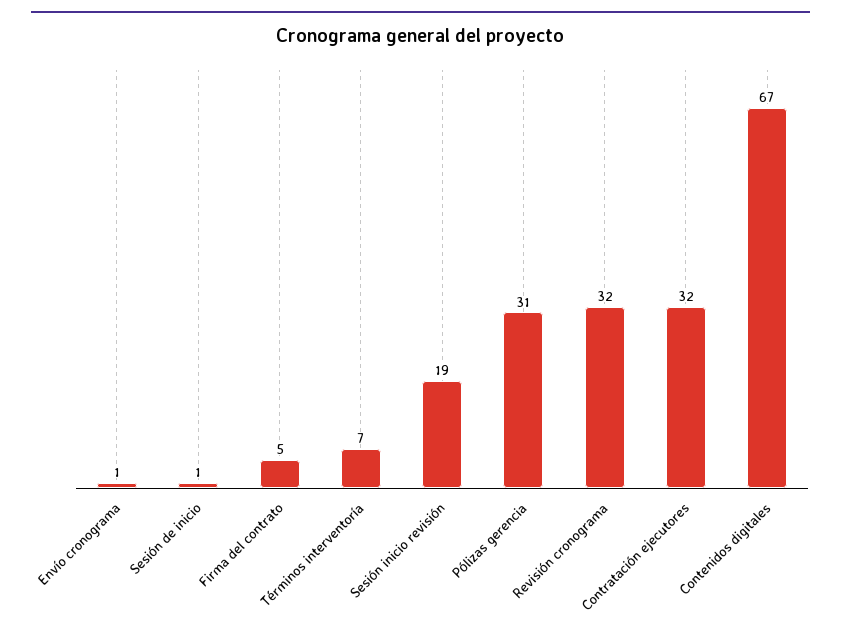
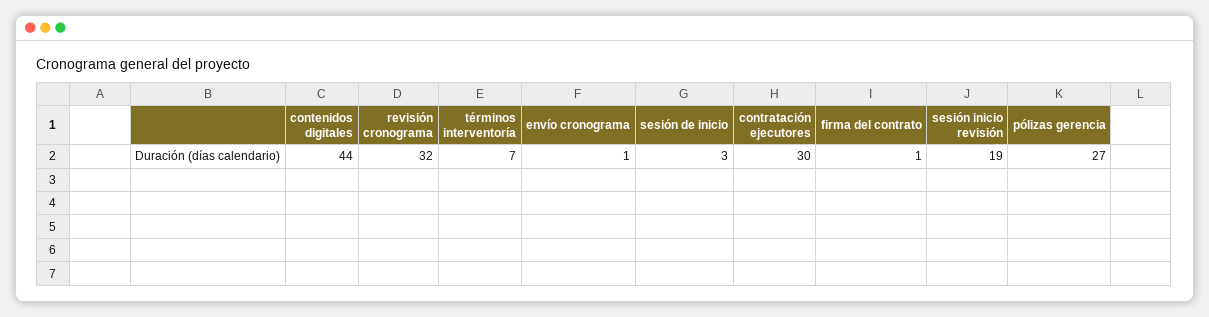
Sesión de inicio: 1 -> 3
Firma del contrato: 5 -> 1
Pólizas gerencia: 31 -> 27
Contratación ejecutores: 32 -> 30
Contenidos digitales: 67 -> 44

